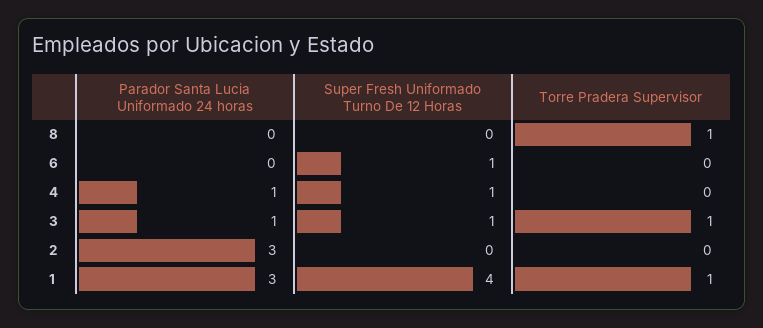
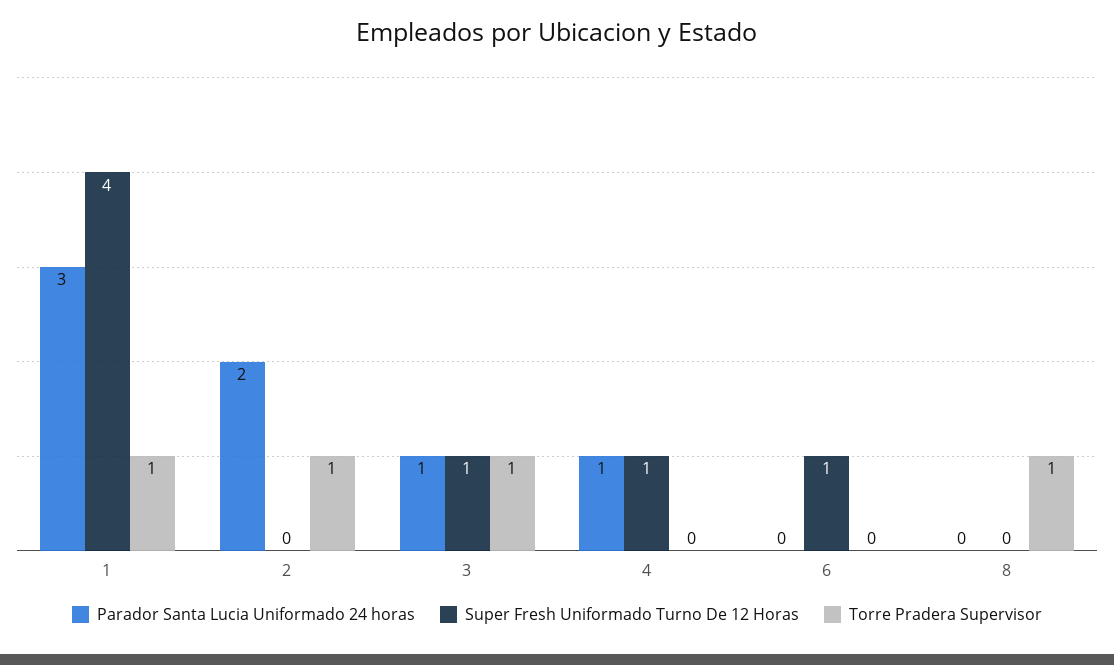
Parador Santa Lucia Uniformado 24 horas, 2: 3 -> 2
Torre Pradera Supervisor, 2: 0 -> 1

